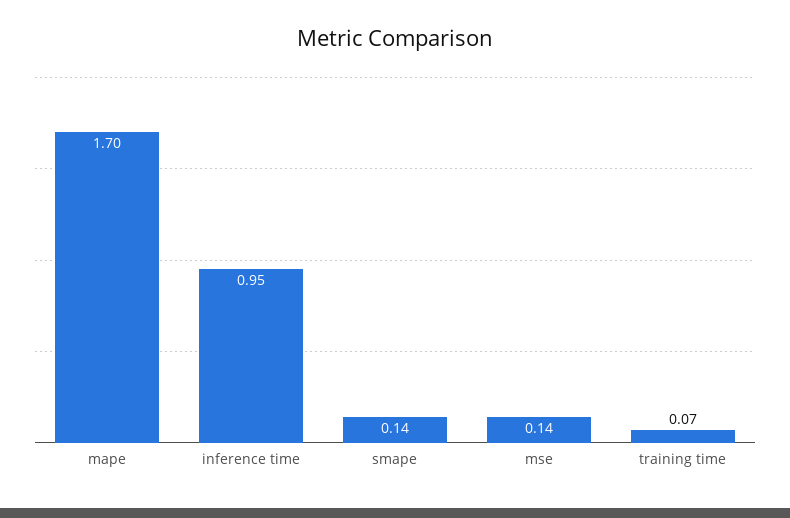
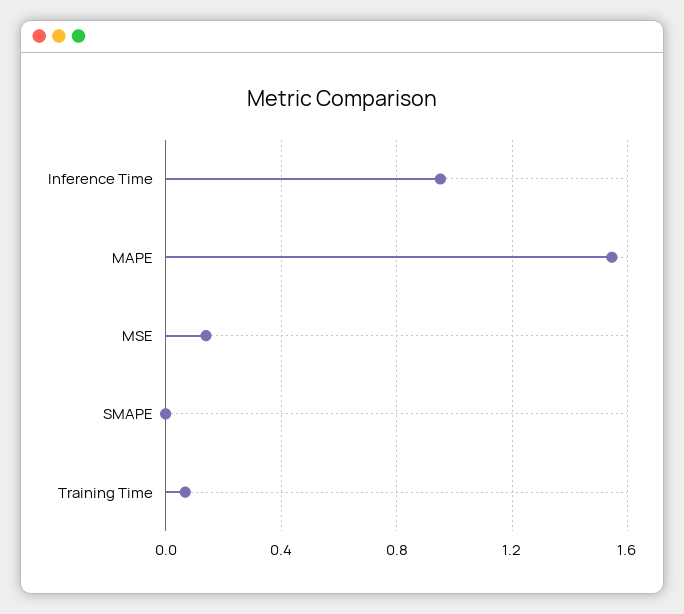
mape: 1.7 -> 1.55
smape: 0.14 -> 0

